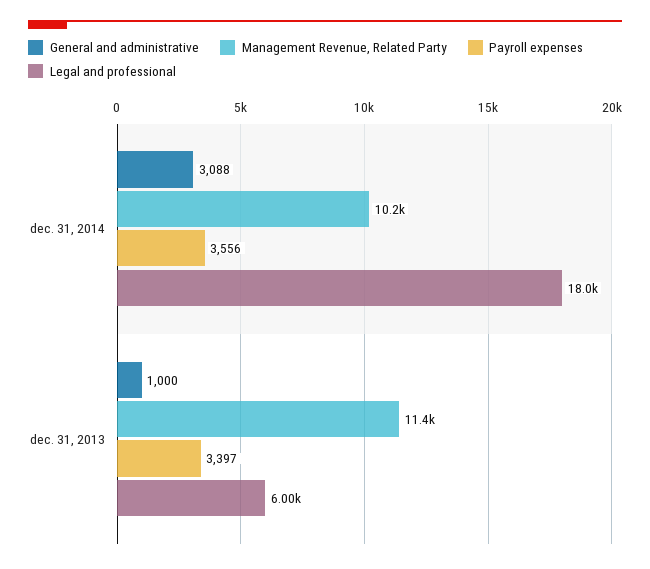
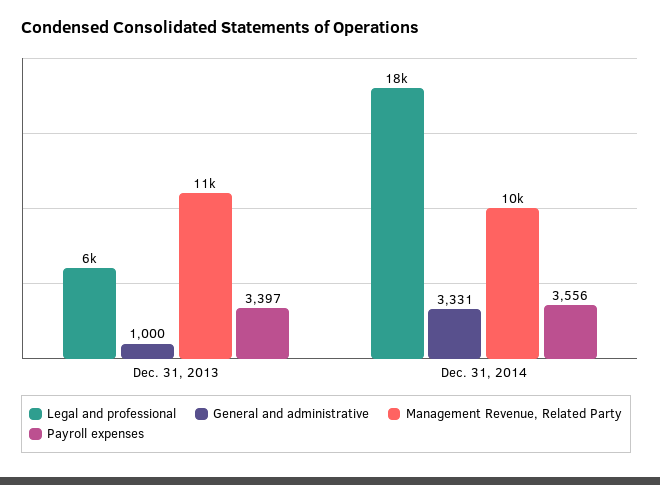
General and administrative, dec. 31, 2014: 3088 -> 3331

